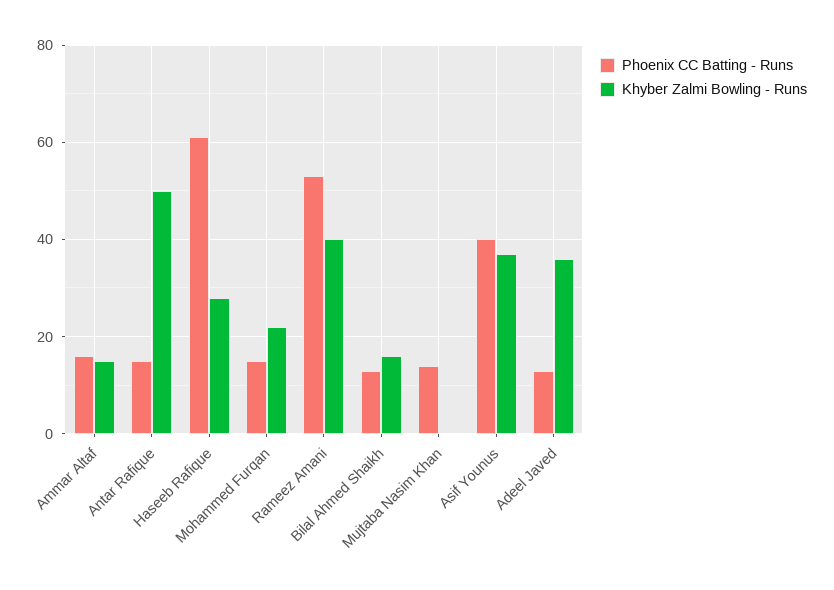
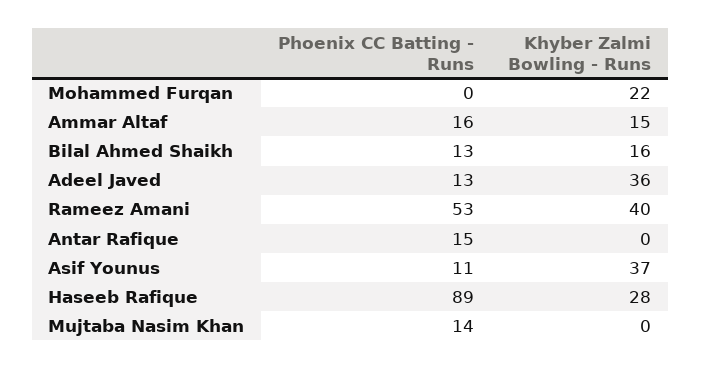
Khyber Zalmi Bowling - Runs, Antar Rafique: 50 -> 0
Phoenix CC Batting - Runs, Haseeb Rafique: 60 -> 89
Phoenix CC Batting - Runs, Mohammed Furqan: 15 -> 0
Phoenix CC Batting - Runs, Asif Younus: 40 -> 11

